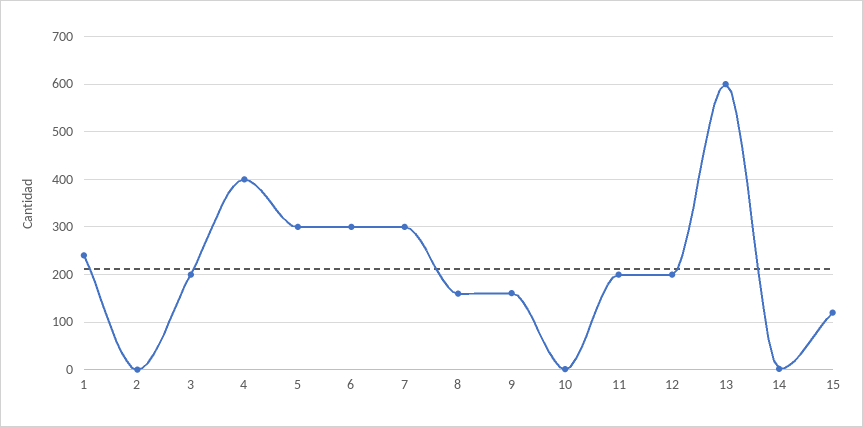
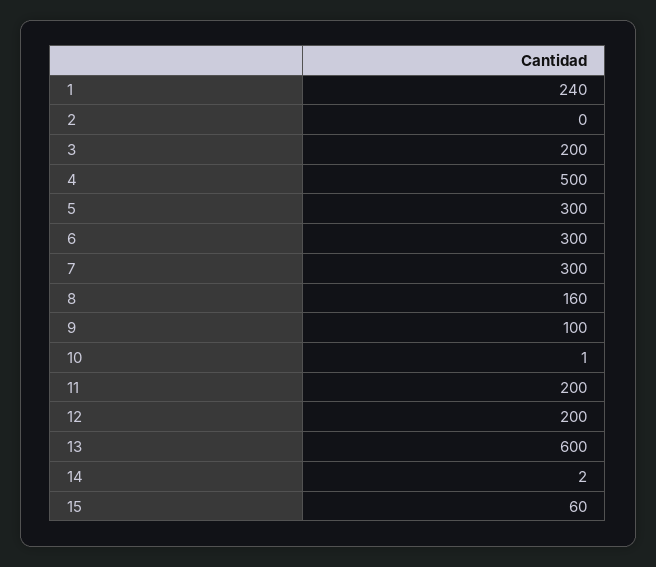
4: 400 -> 500
9: 160 -> 100
15: 120 -> 60

